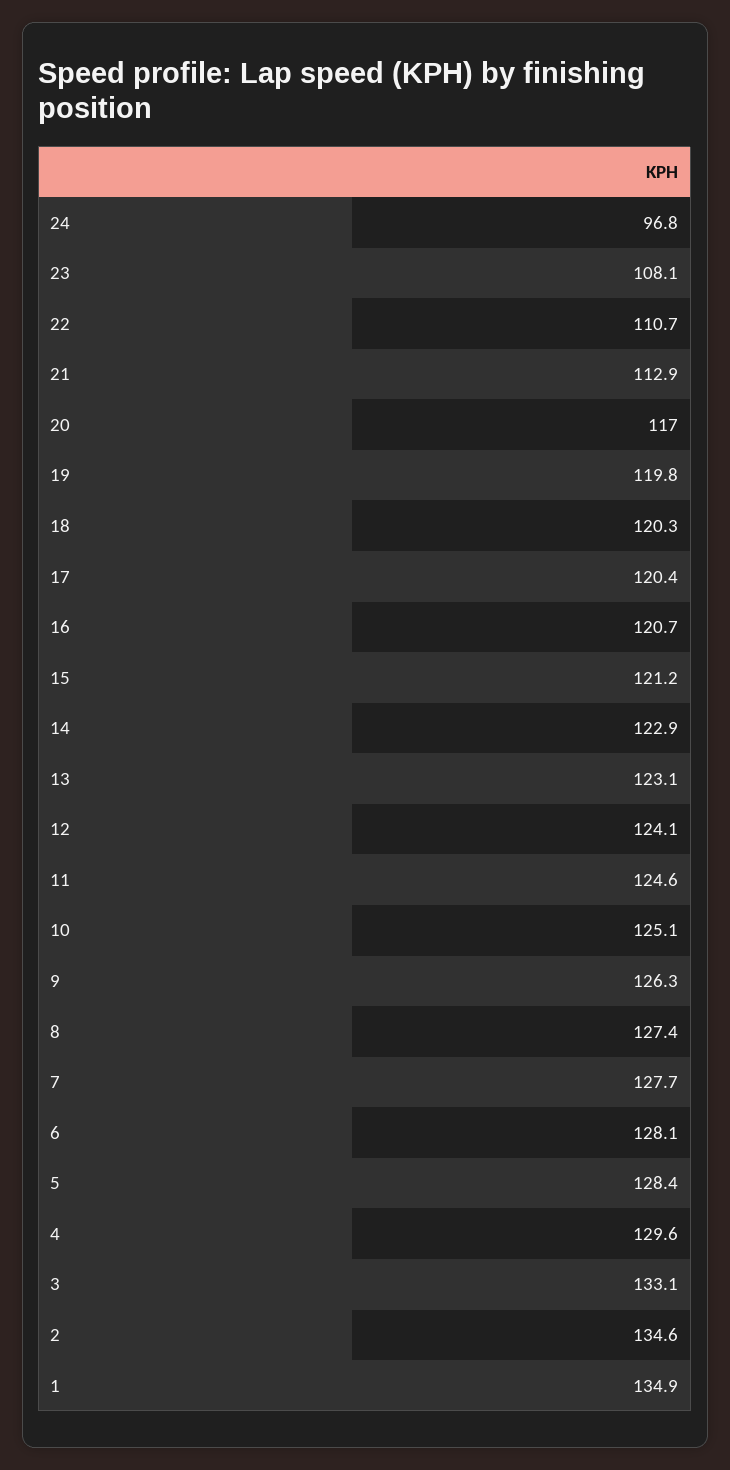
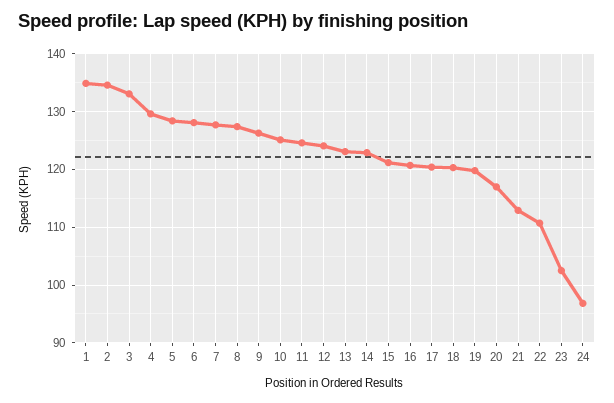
23: 108.1 -> 102

